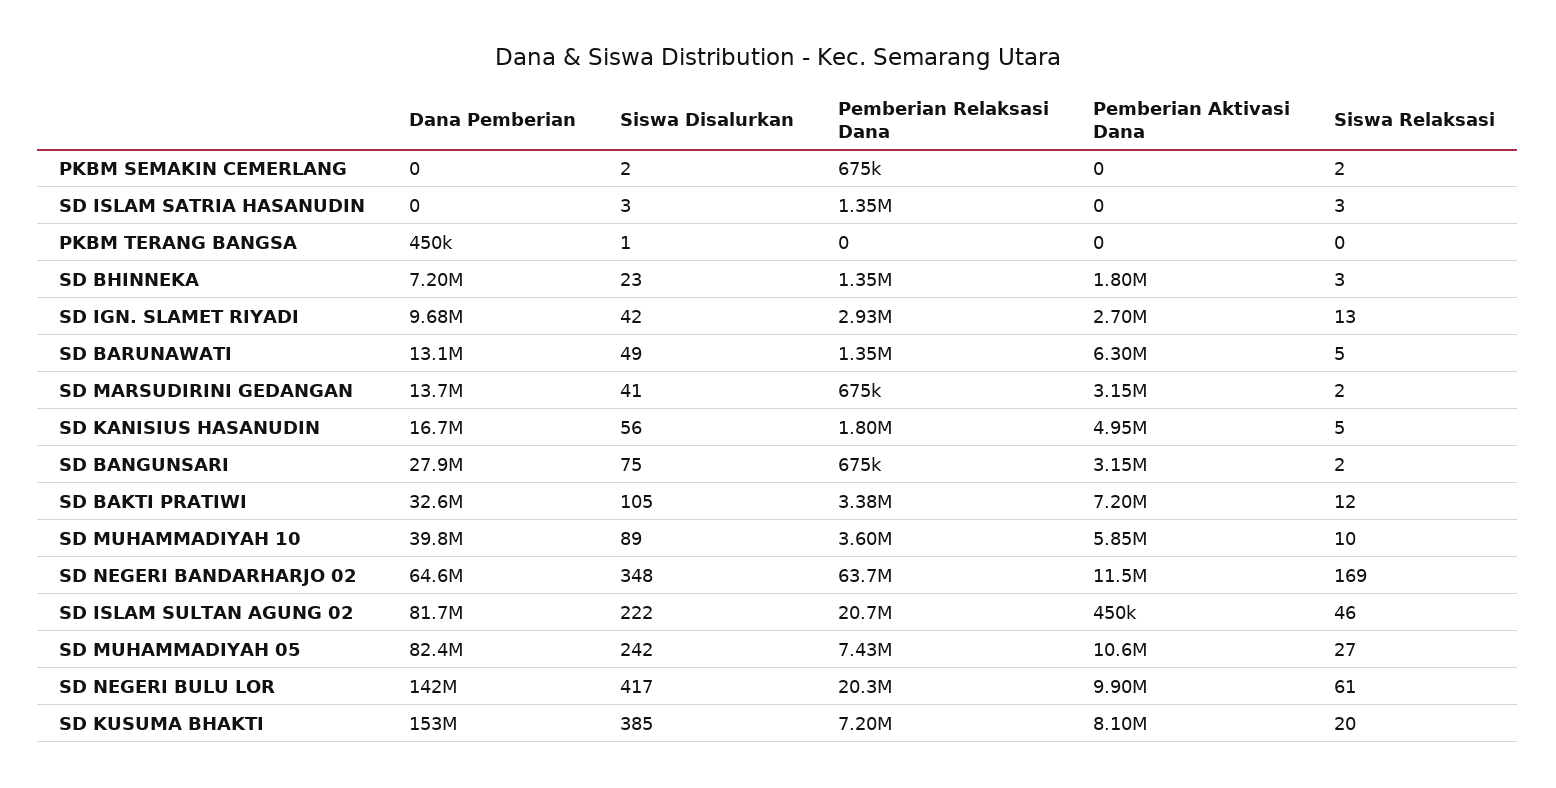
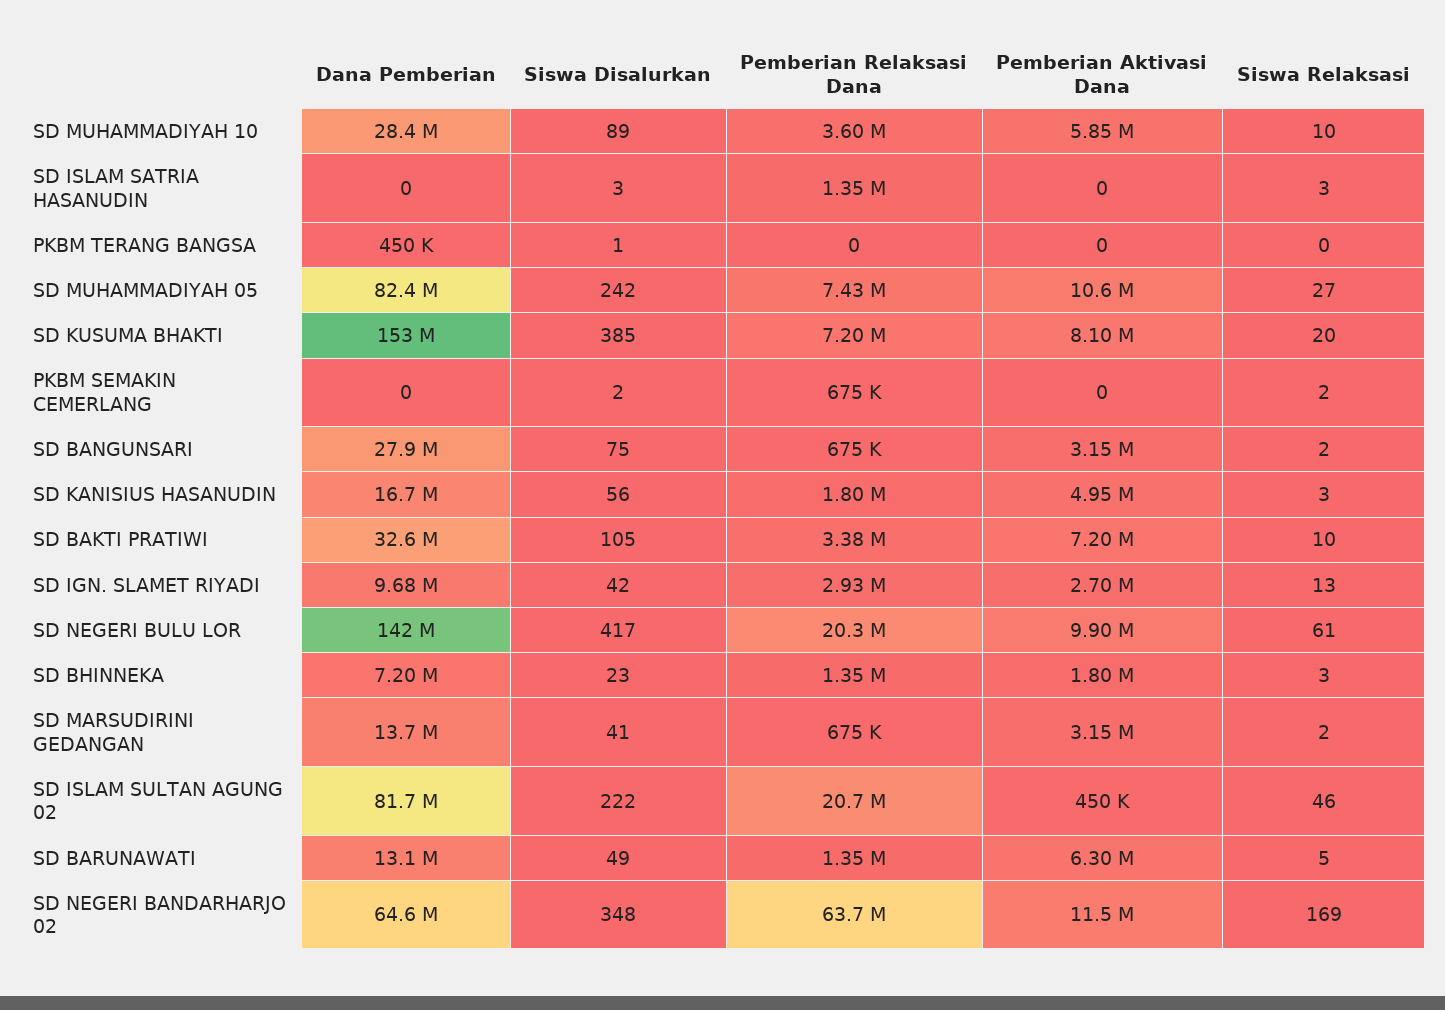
Siswa Relaksasi, SD KANISIUS HASANUDIN: 5 -> 3
Siswa Relaksasi, SD BAKTI PRATIWI: 12 -> 10
Dana Pemberian, SD MUHAMMADIYAH 10: 39800000 -> 28400000

